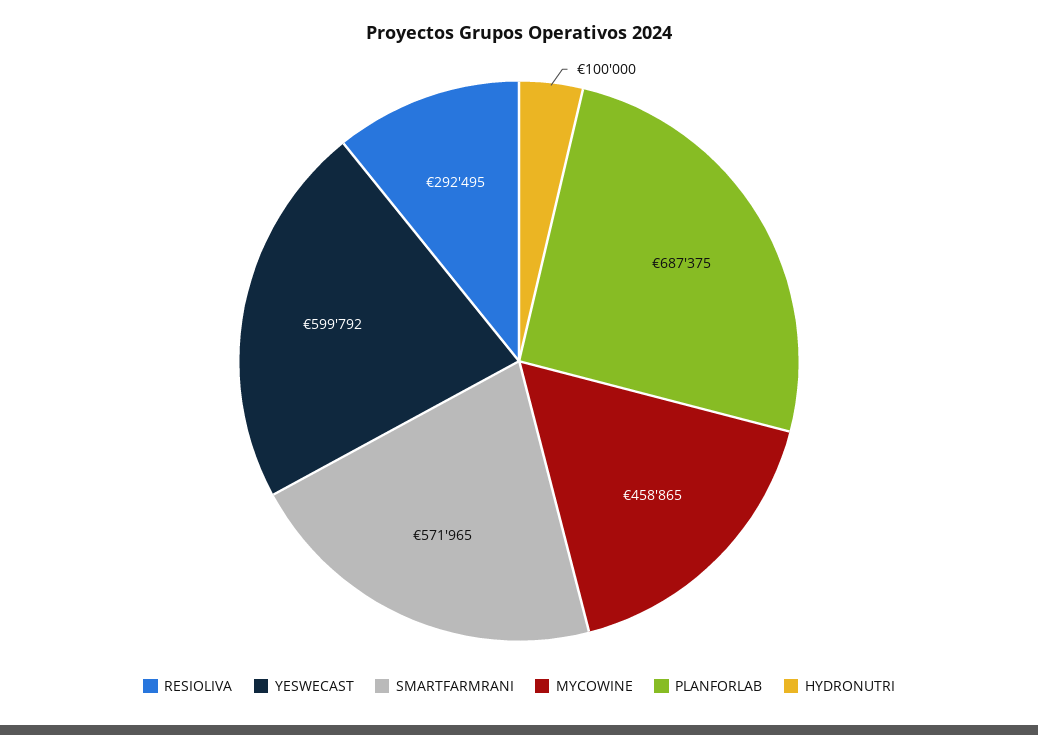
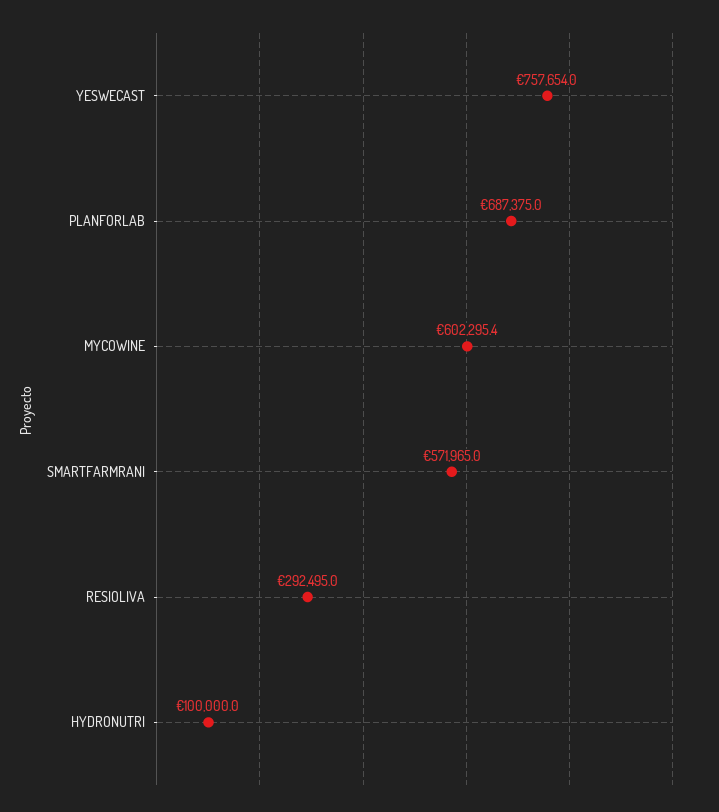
YESWECAST: 599792 -> 757654
MYCOWINE: 458865 -> 602295.4

